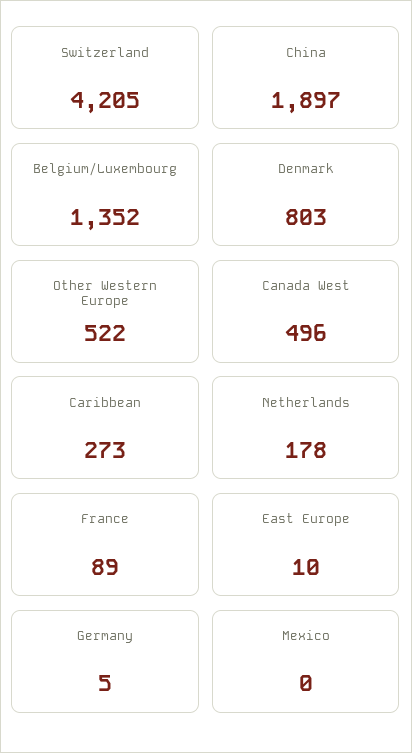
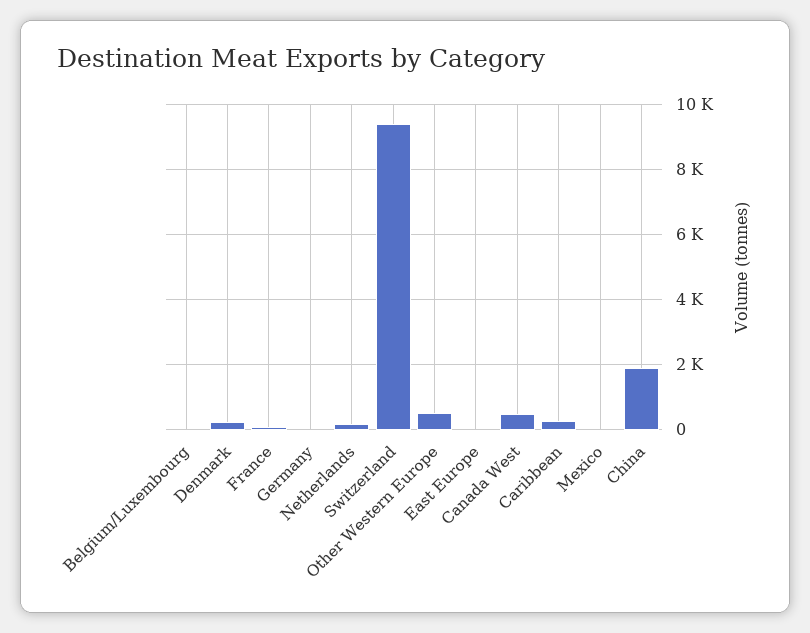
Switzerland: 4205 -> 9400
Belgium/Luxembourg: 1352 -> 0
Denmark: 803 -> 200

